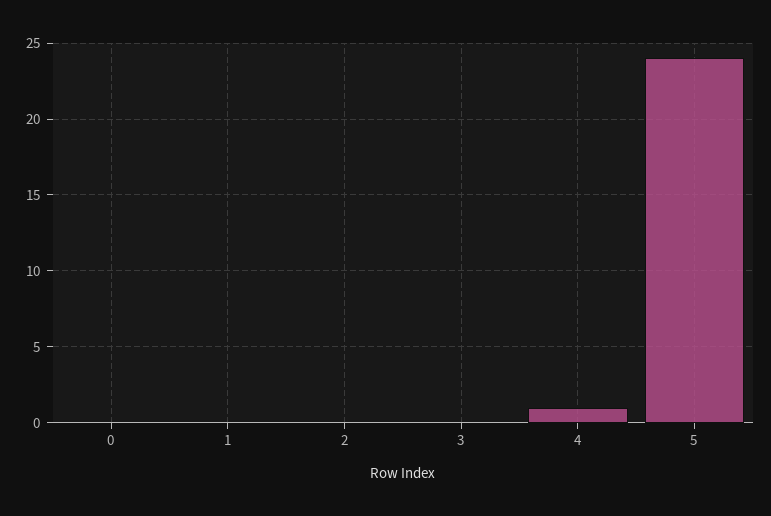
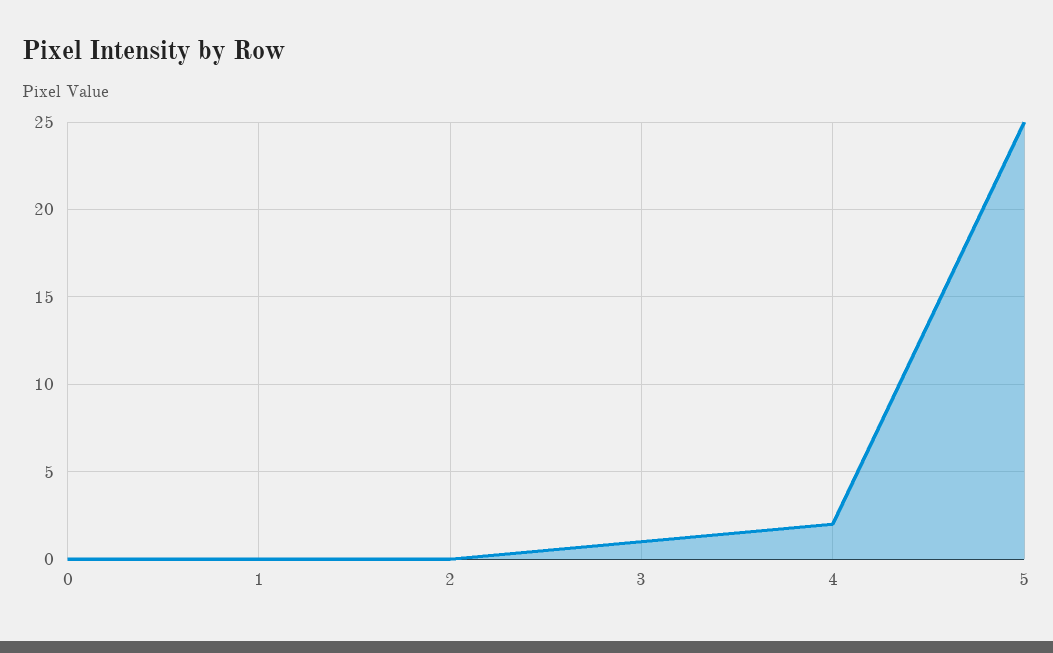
3: 0 -> 1
4: 1 -> 2
5: 24 -> 25

